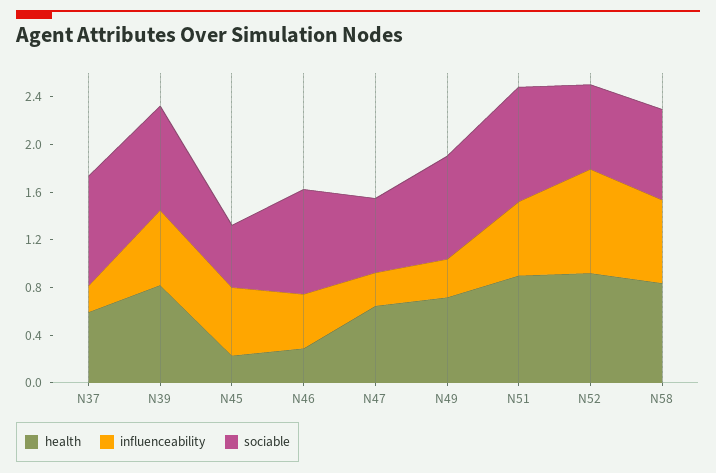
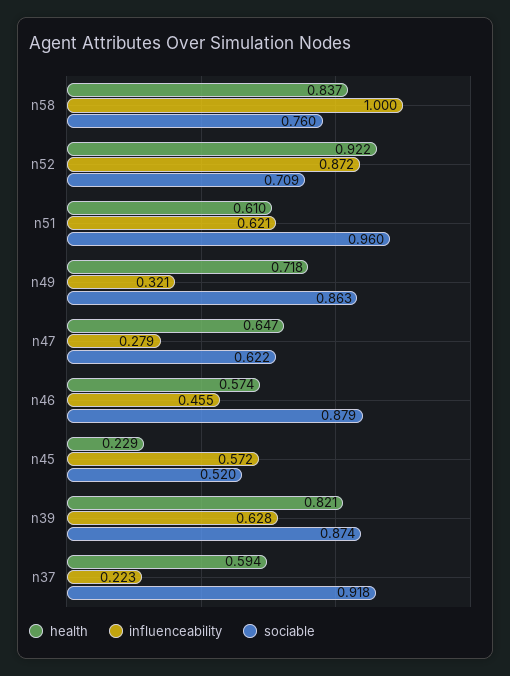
health, N46: 0.3 -> 0.574
health, N51: 0.9 -> 0.61
influenceability, N58: 0.7 -> 1

